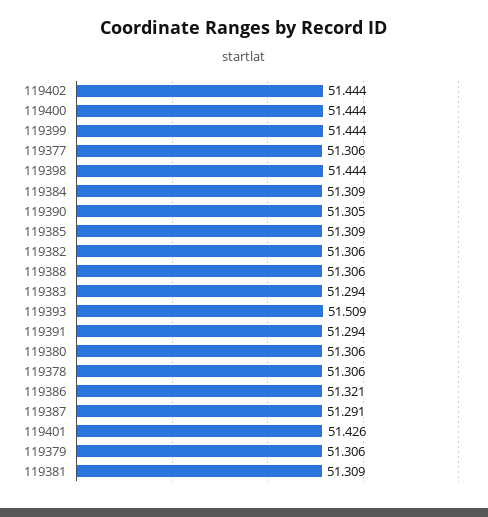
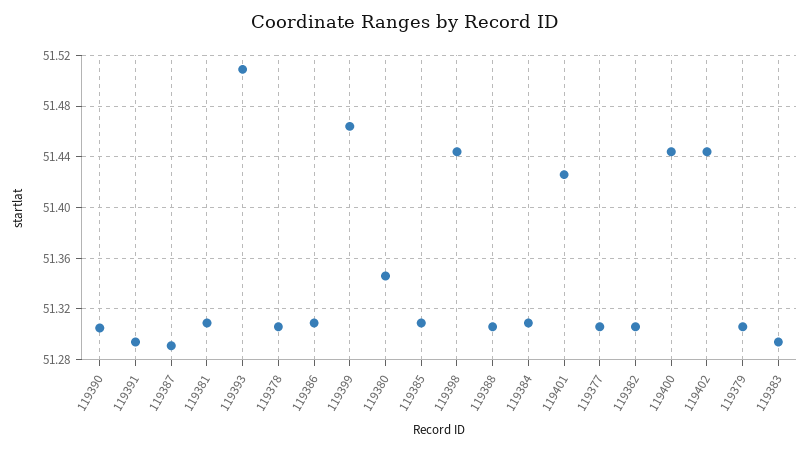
119399: 51.444 -> 51.465
119380: 51.306 -> 51.345
119386: 51.321 -> 51.31

